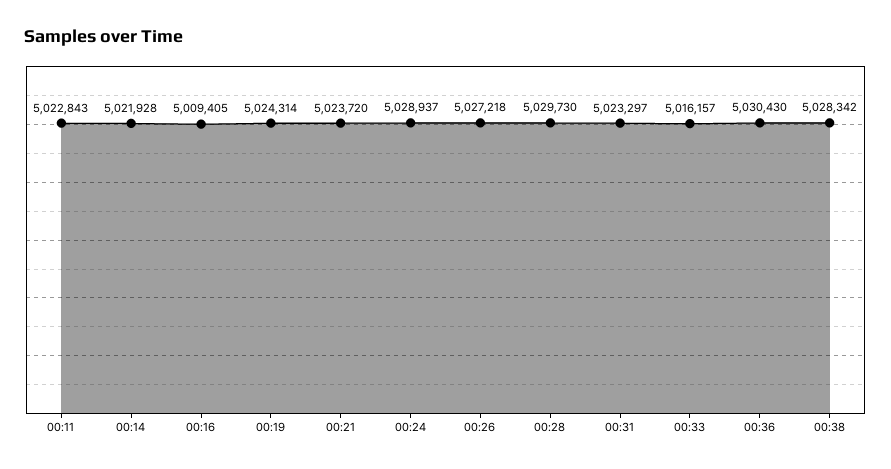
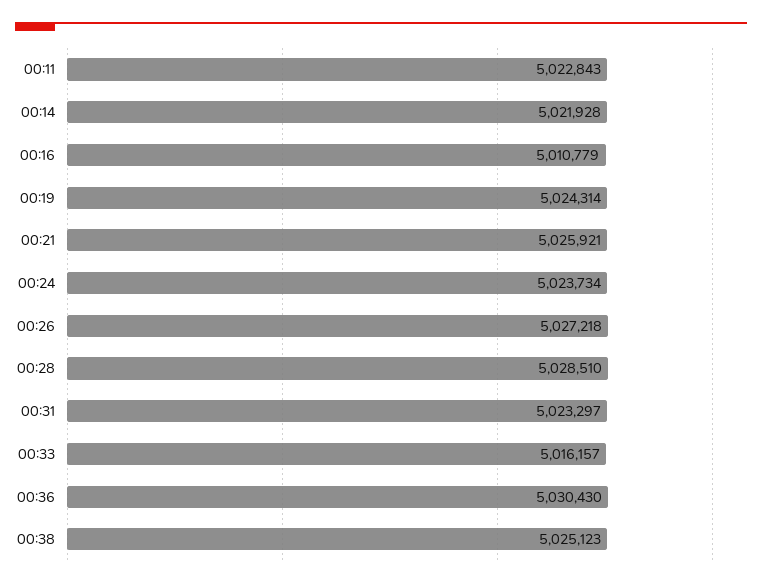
00:16: 5009405 -> 5010779
00:21: 5023720 -> 5025921
00:24: 5028937 -> 5023734
00:28: 5029730 -> 5028510
00:38: 5028342 -> 5025123

